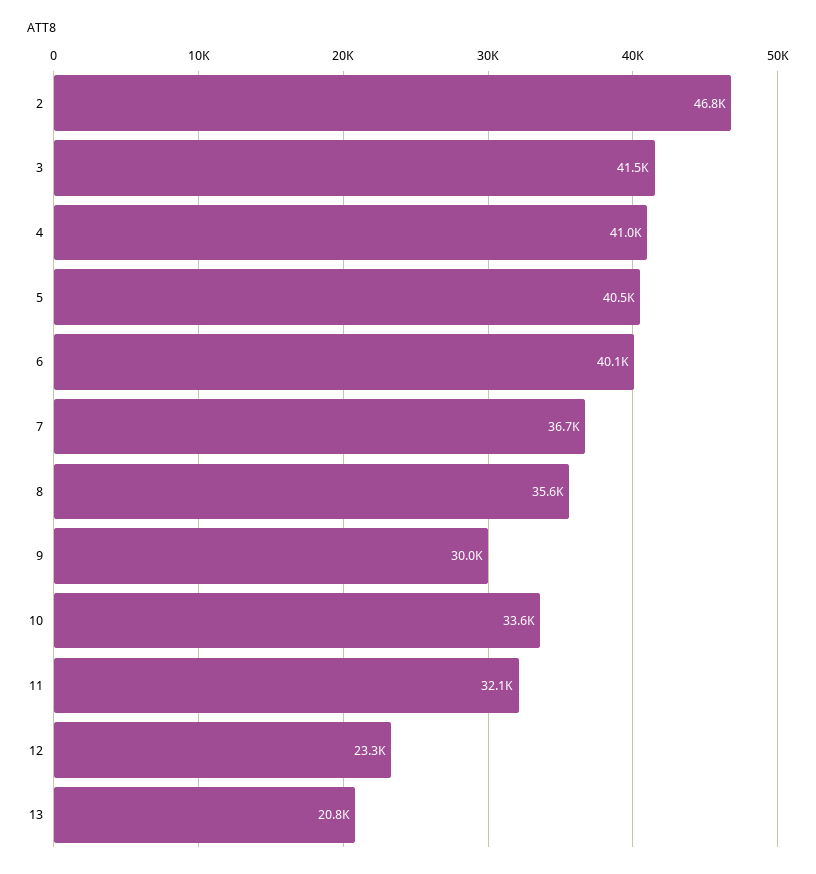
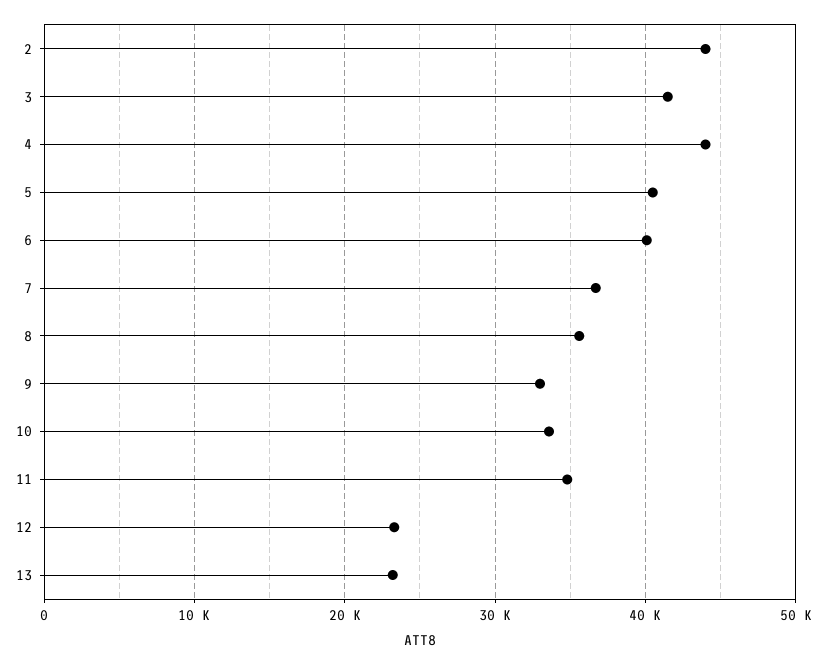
2: 46800 -> 44000
4: 41000 -> 44000
9: 30000 -> 33000
11: 32100 -> 35000
13: 20800 -> 23000

